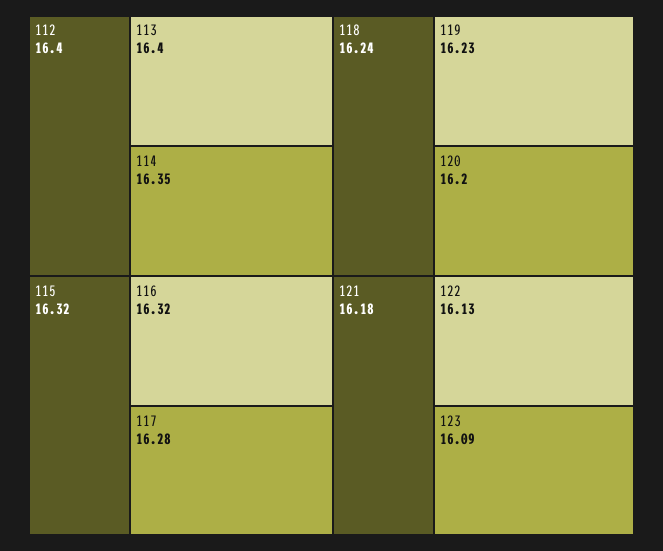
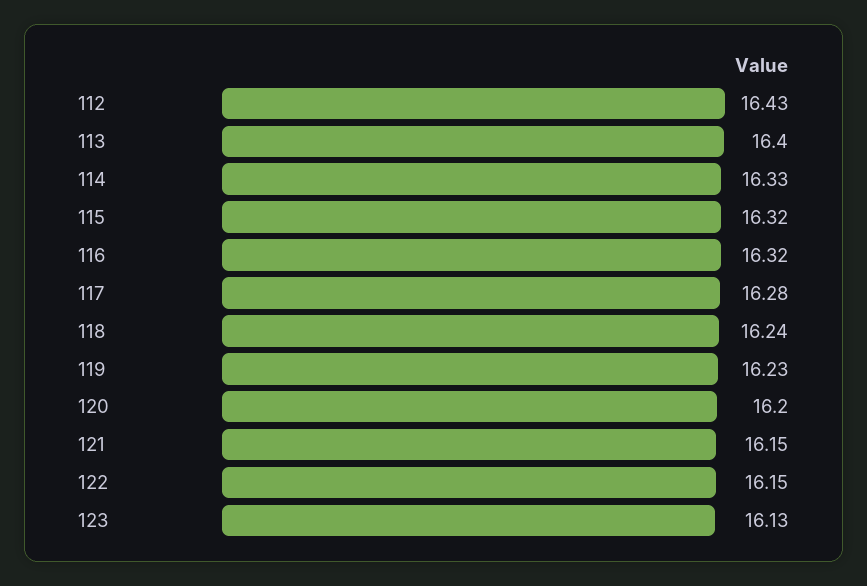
112: 16.4 -> 16.43
114: 16.35 -> 16.33
121: 16.18 -> 16.15
122: 16.13 -> 16.15
123: 16.09 -> 16.13

